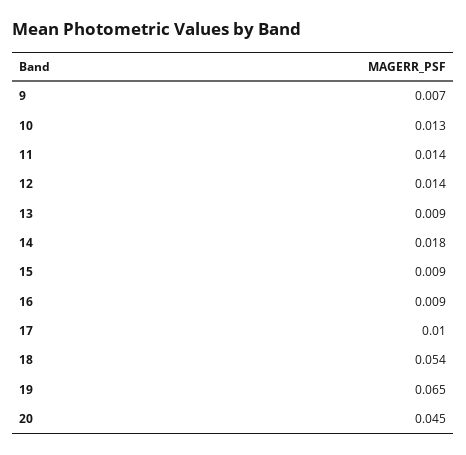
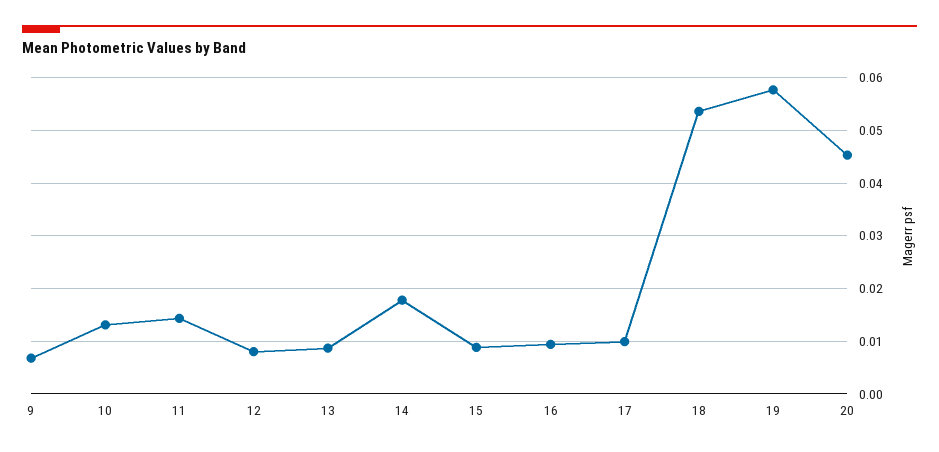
12: 0.014 -> 0.008
19: 0.065 -> 0.058

